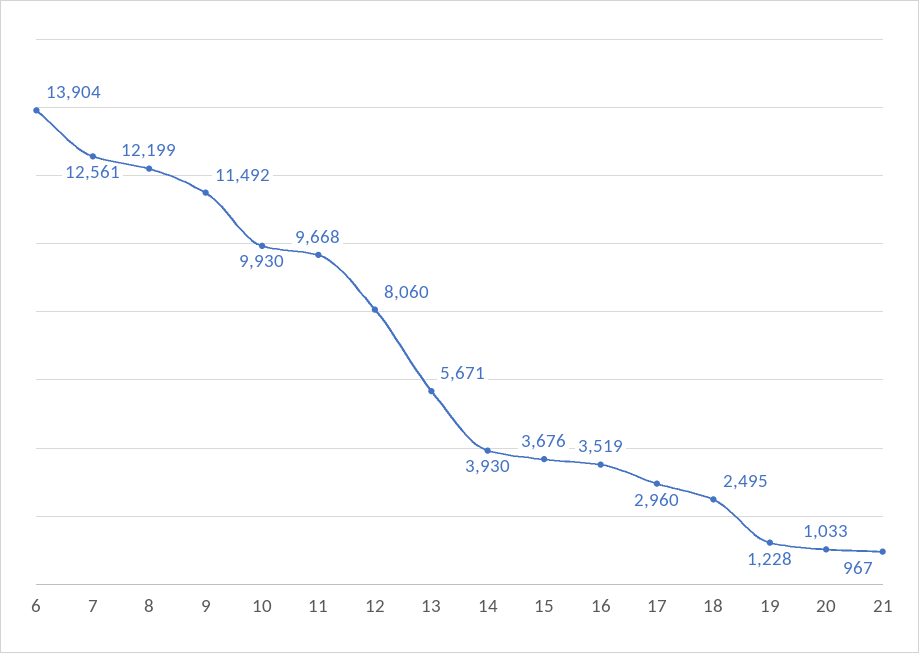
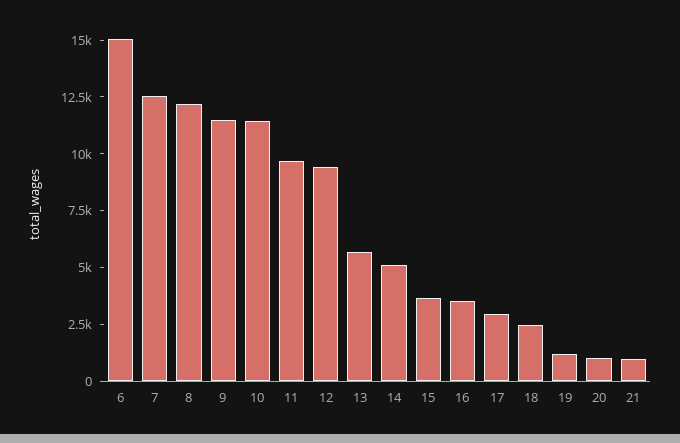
6: 13904 -> 15000
10: 9930 -> 11500
12: 8060 -> 9500
14: 3930 -> 5000

